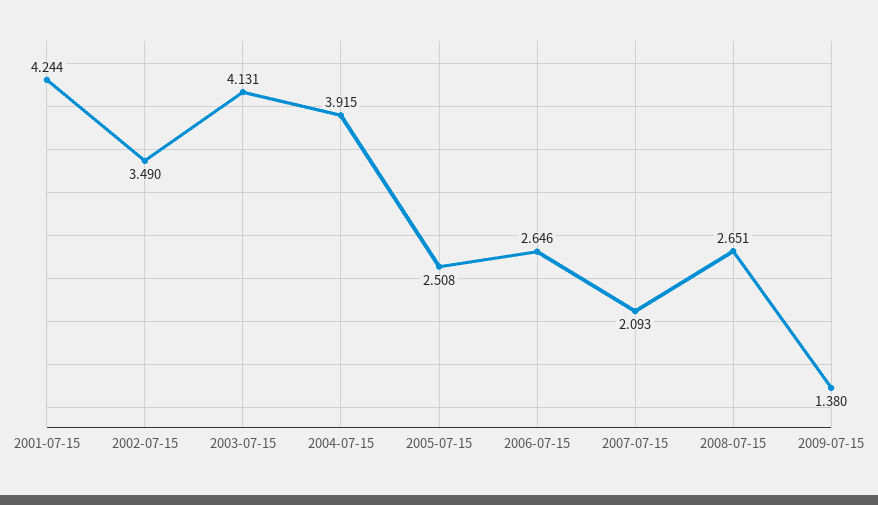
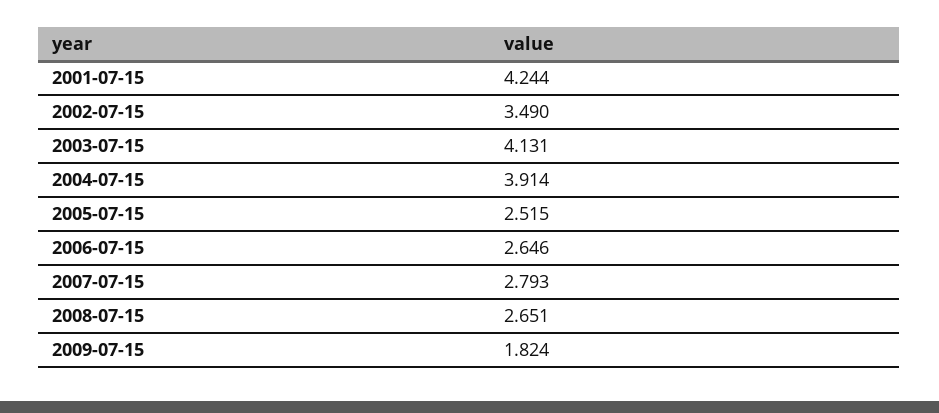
2004-07-15: 3.915 -> 3.914
2005-07-15: 2.508 -> 2.515
2007-07-15: 2.093 -> 2.793
2009-07-15: 1.38 -> 1.824

